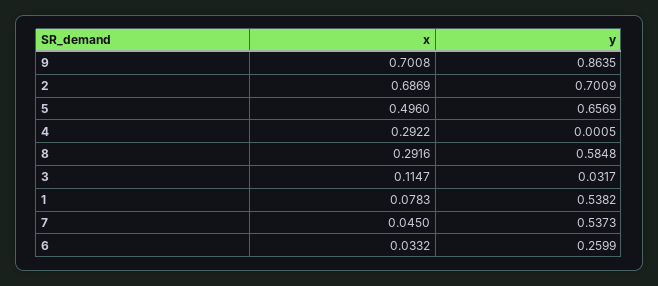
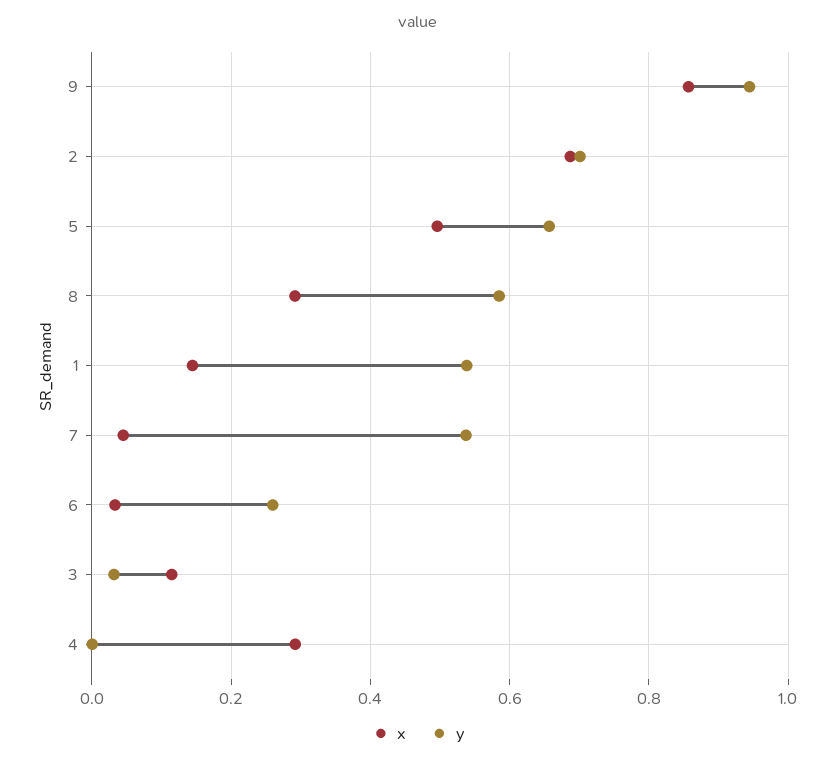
x, 9: 0.7008 -> 0.86
y, 9: 0.8635 -> 0.94
x, 1: 0.0783 -> 0.14

